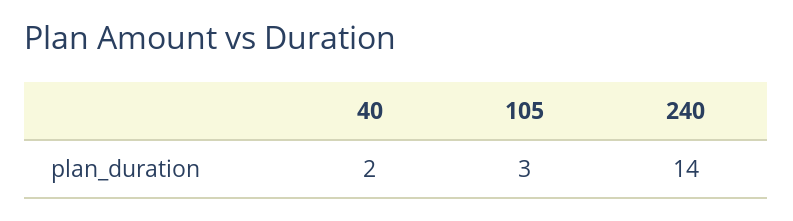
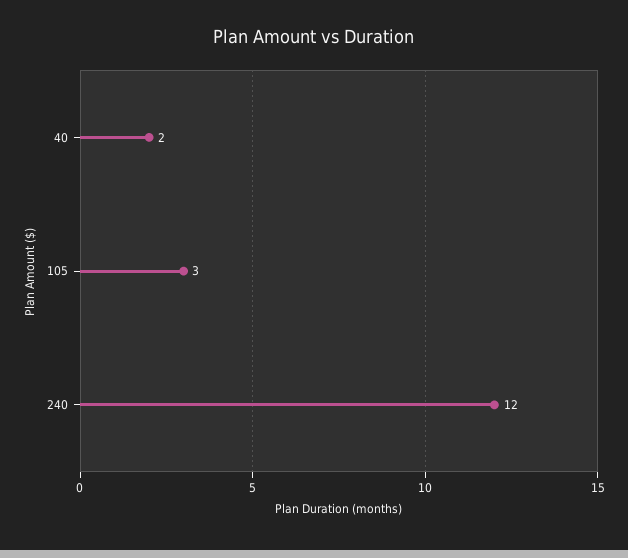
240: 14 -> 12

